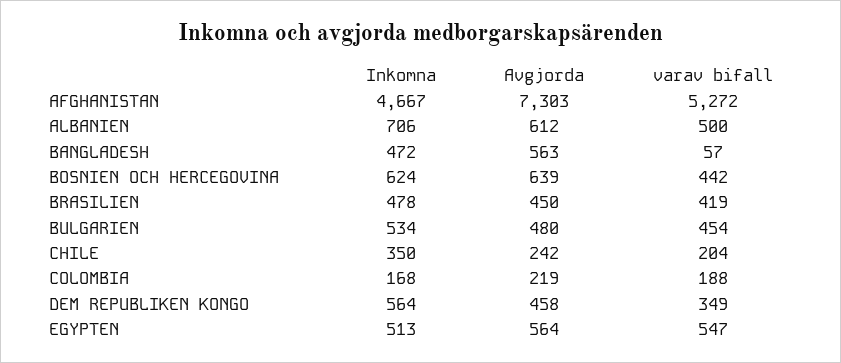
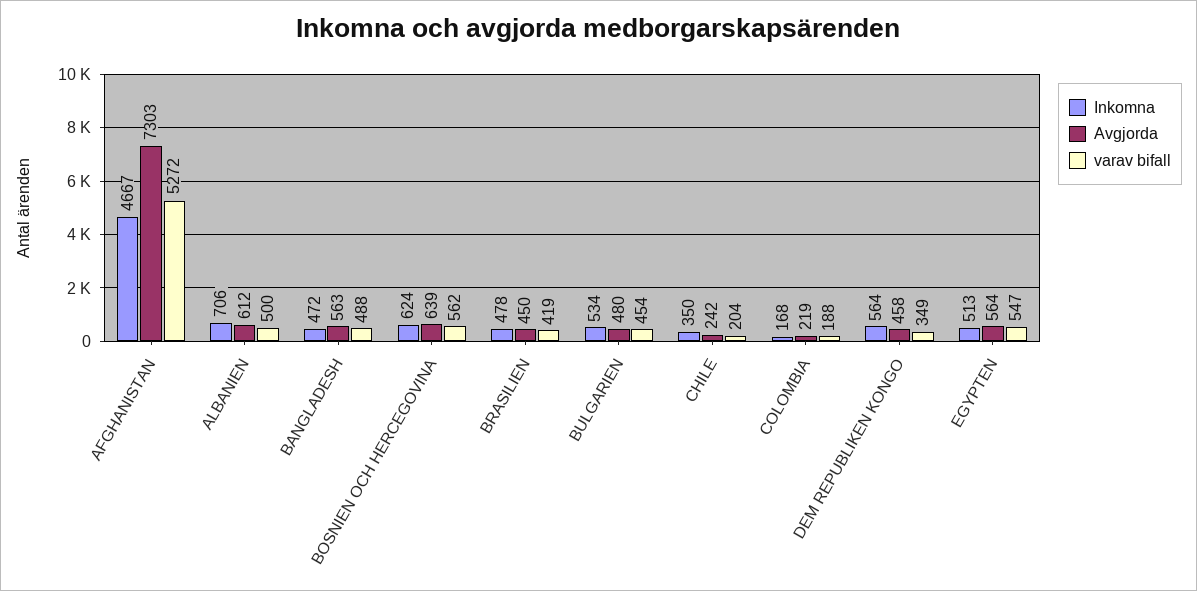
varav bifall, BANGLADESH: 57 -> 488
varav bifall, BOSNIEN OCH HERCEGOVINA: 442 -> 562

